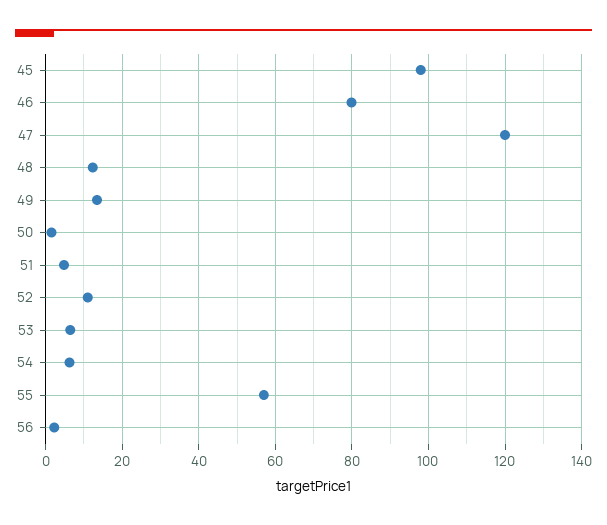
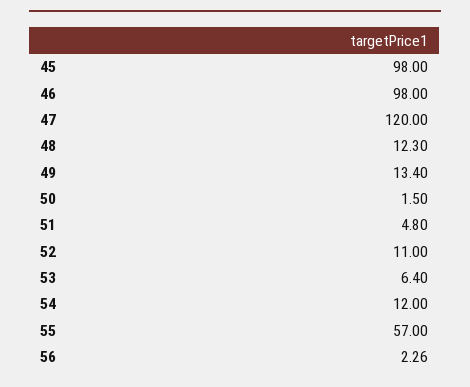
46: 80 -> 98
54: 6 -> 12

